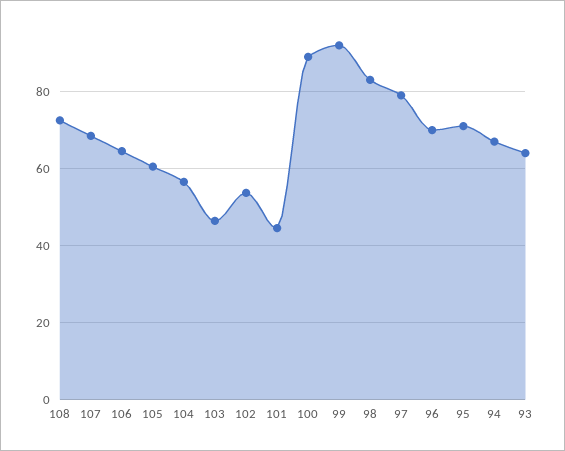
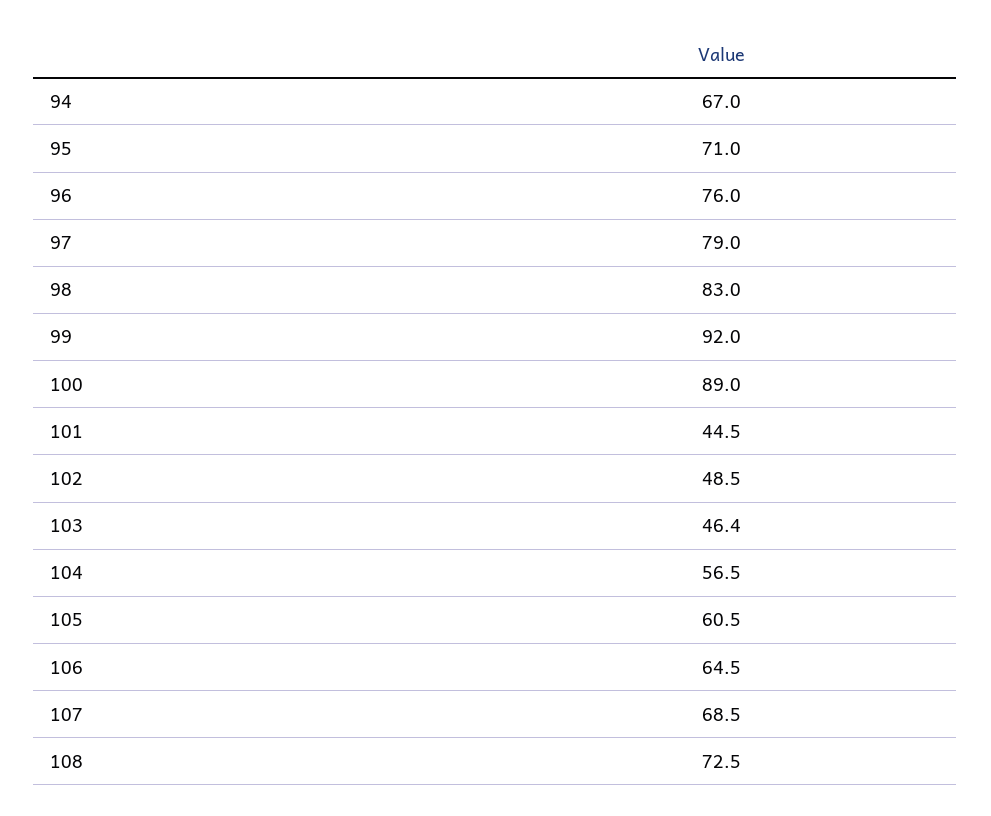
102: 54 -> 48.5
96: 70 -> 76
93: 64 -> none

